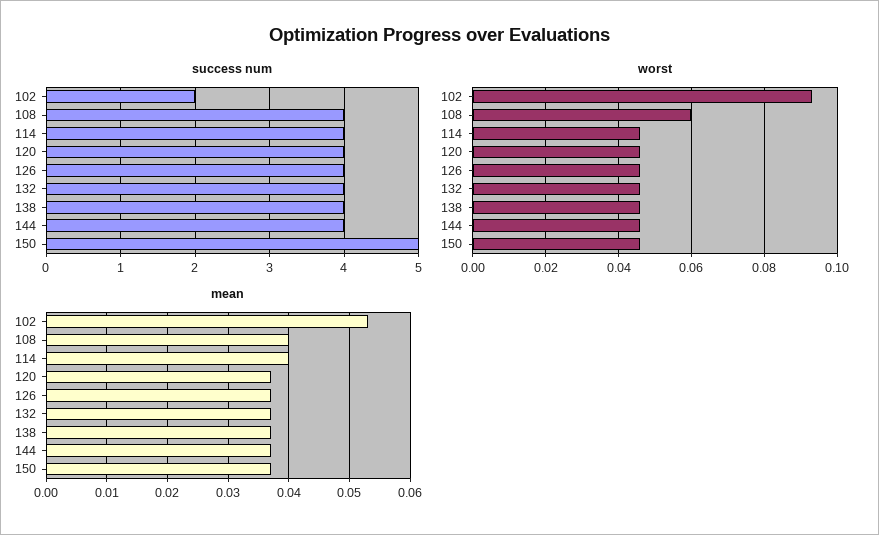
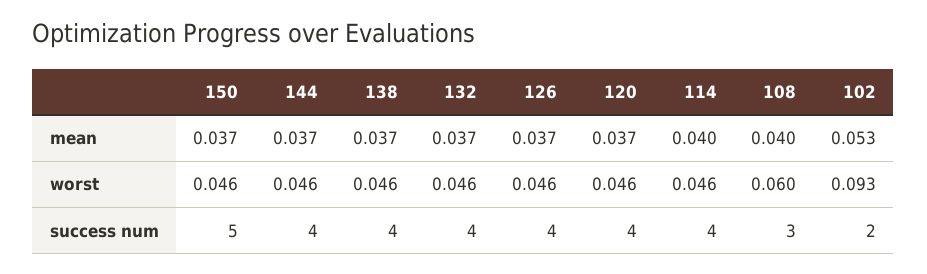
success num, 108: 4 -> 3

